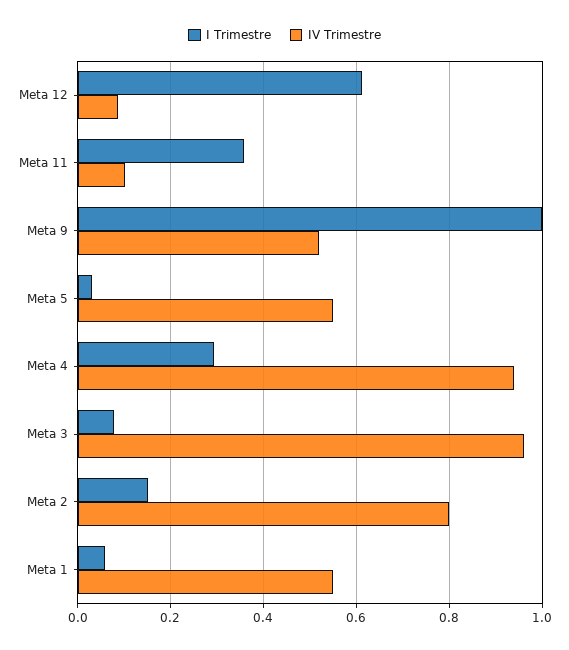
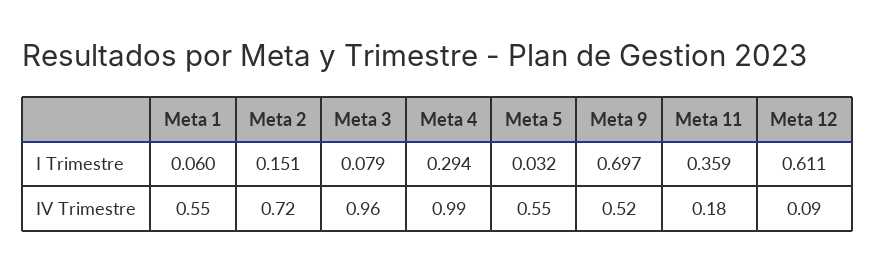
IV Trimestre, Meta 11: 0.1 -> 0.18
I Trimestre, Meta 9: 1 -> 0.697
IV Trimestre, Meta 4: 0.94 -> 0.99
IV Trimestre, Meta 2: 0.8 -> 0.72

